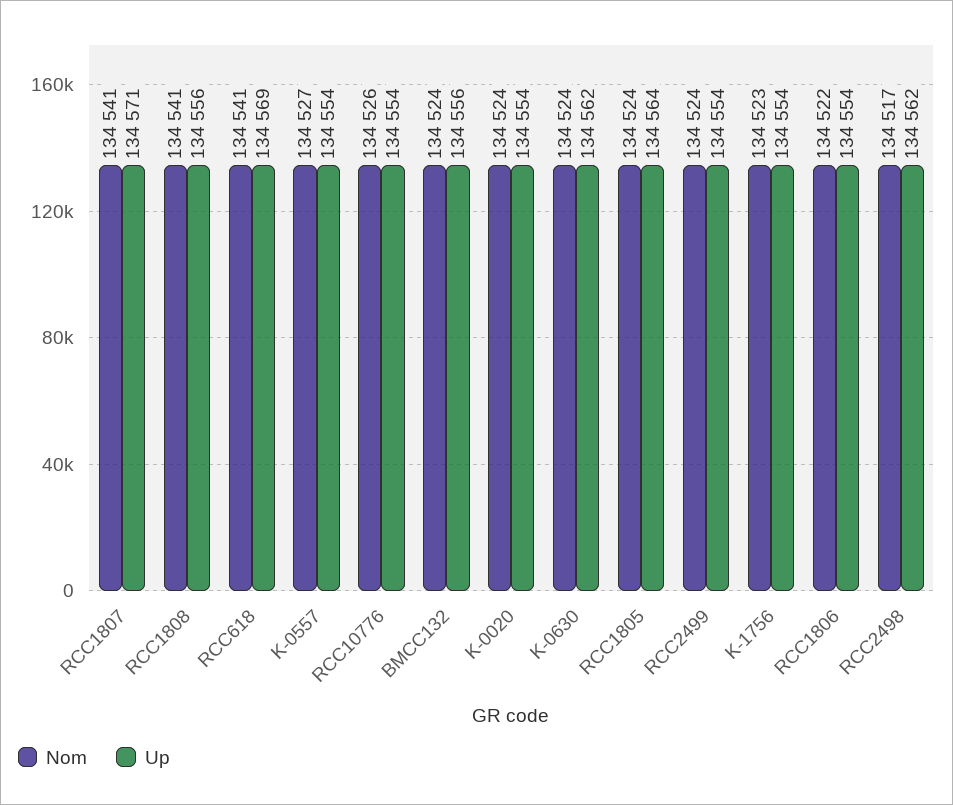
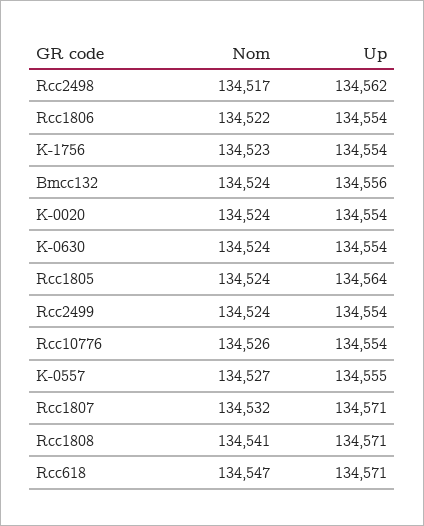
Nom, RCC1807: 134541 -> 134532
Up, RCC1808: 134556 -> 134571
Nom, RCC618: 134541 -> 134547
Up, RCC618: 134569 -> 134571
Up, K-0557: 134554 -> 134555
Up, K-0630: 134562 -> 134554

